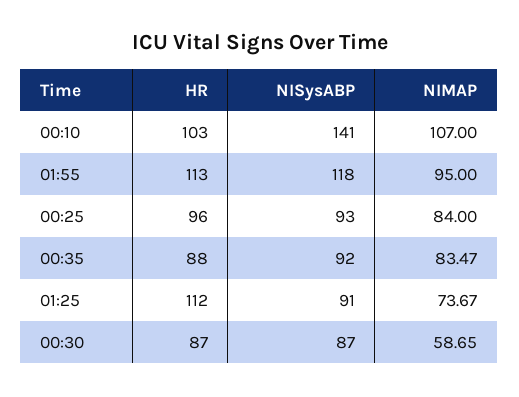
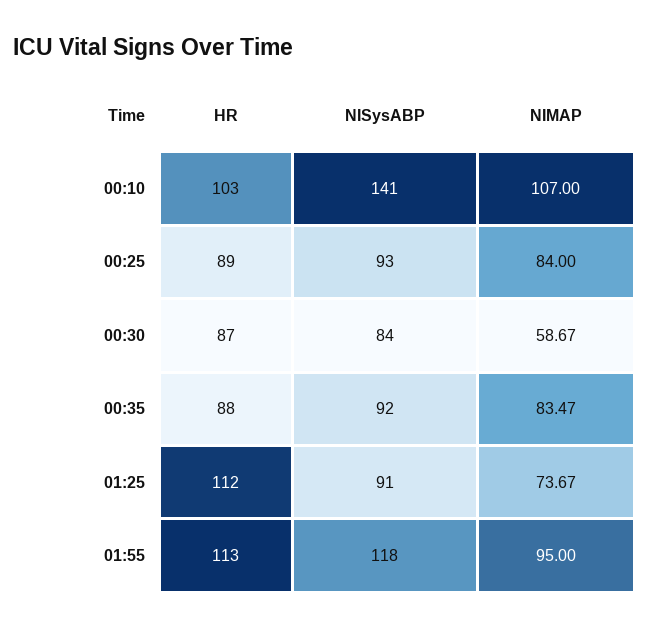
HR, 00:25: 96 -> 89
NISysABP, 00:30: 87 -> 84
NIMAP, 00:30: 58.65 -> 58.67

